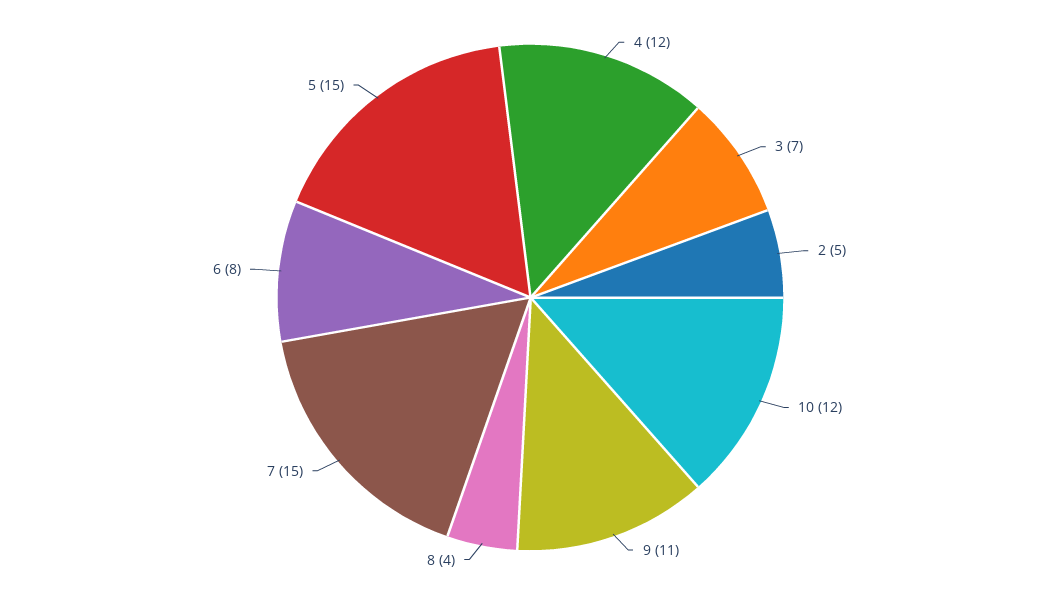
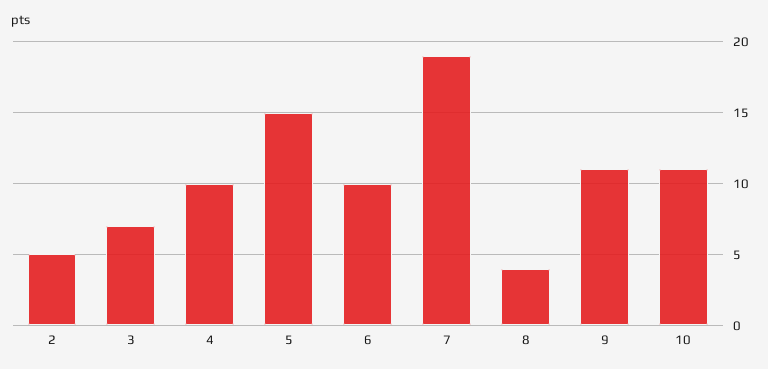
4: 12 -> 10
10: 12 -> 11
7: 15 -> 19
6: 8 -> 10

